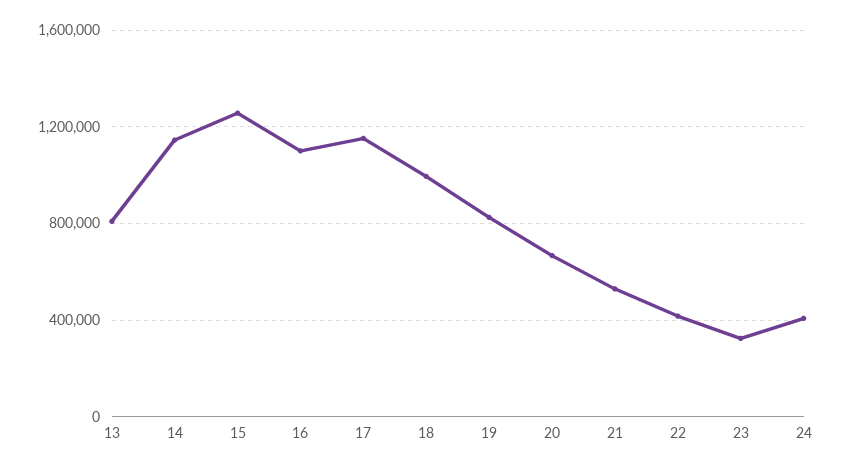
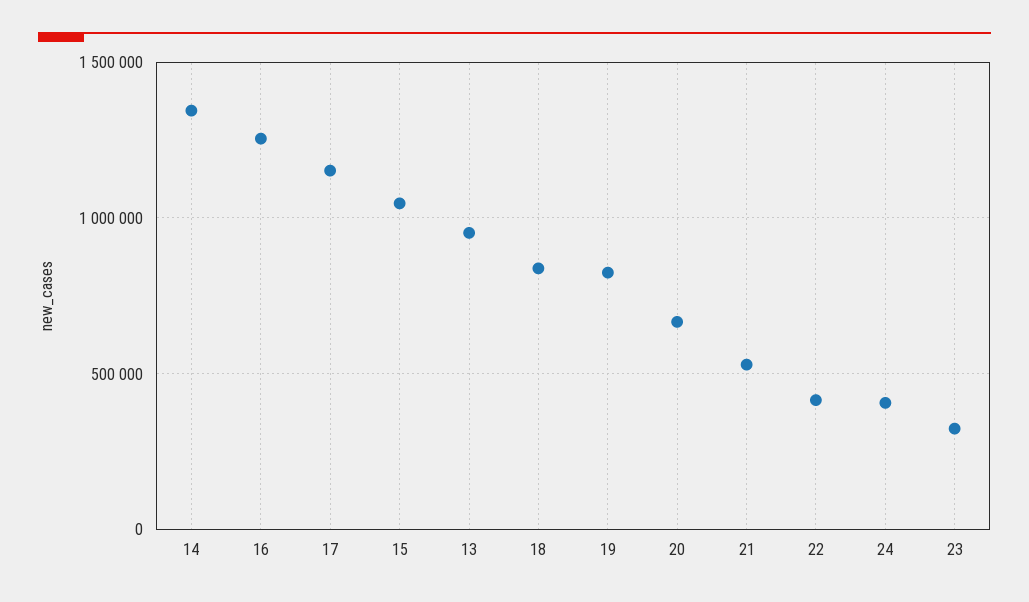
13: 800000 -> 950000
14: 1150000 -> 1350000
15: 1250000 -> 1050000
16: 1100000 -> 1250000
18: 1000000 -> 850000

